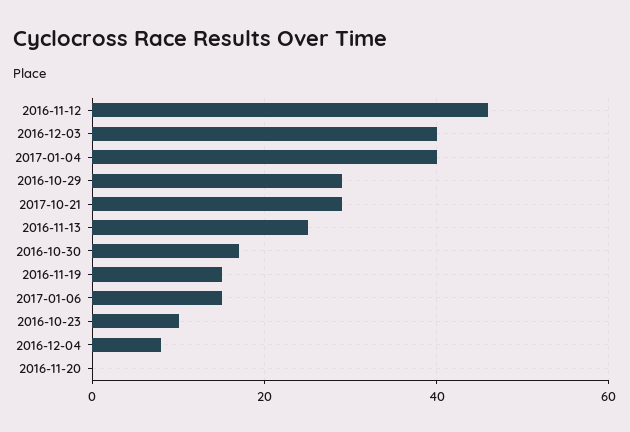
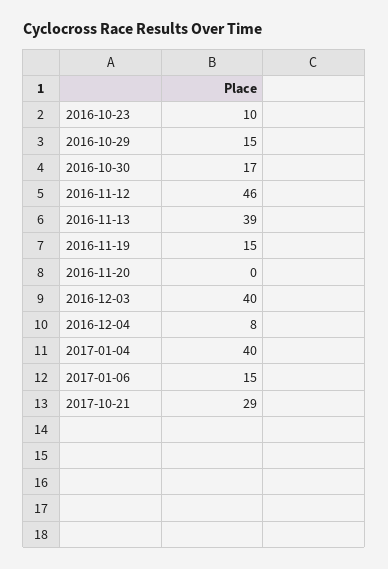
2016-10-29: 30 -> 15
2016-11-13: 25 -> 39

